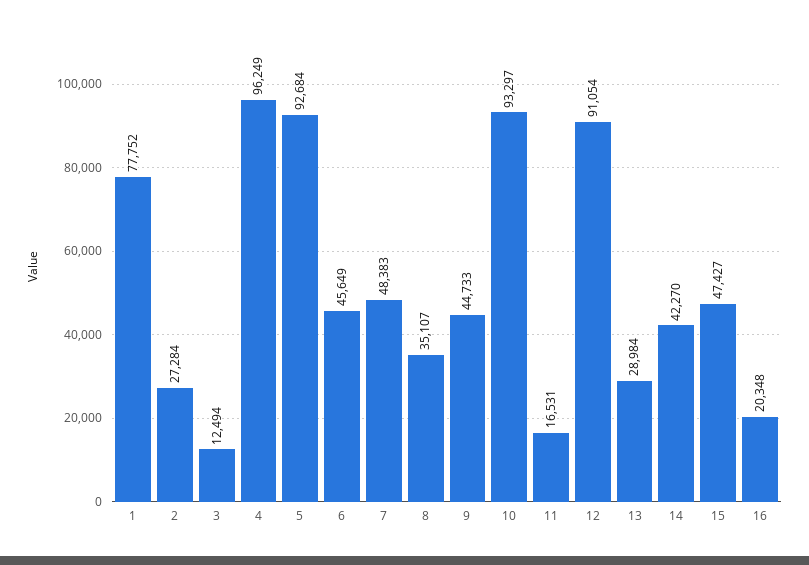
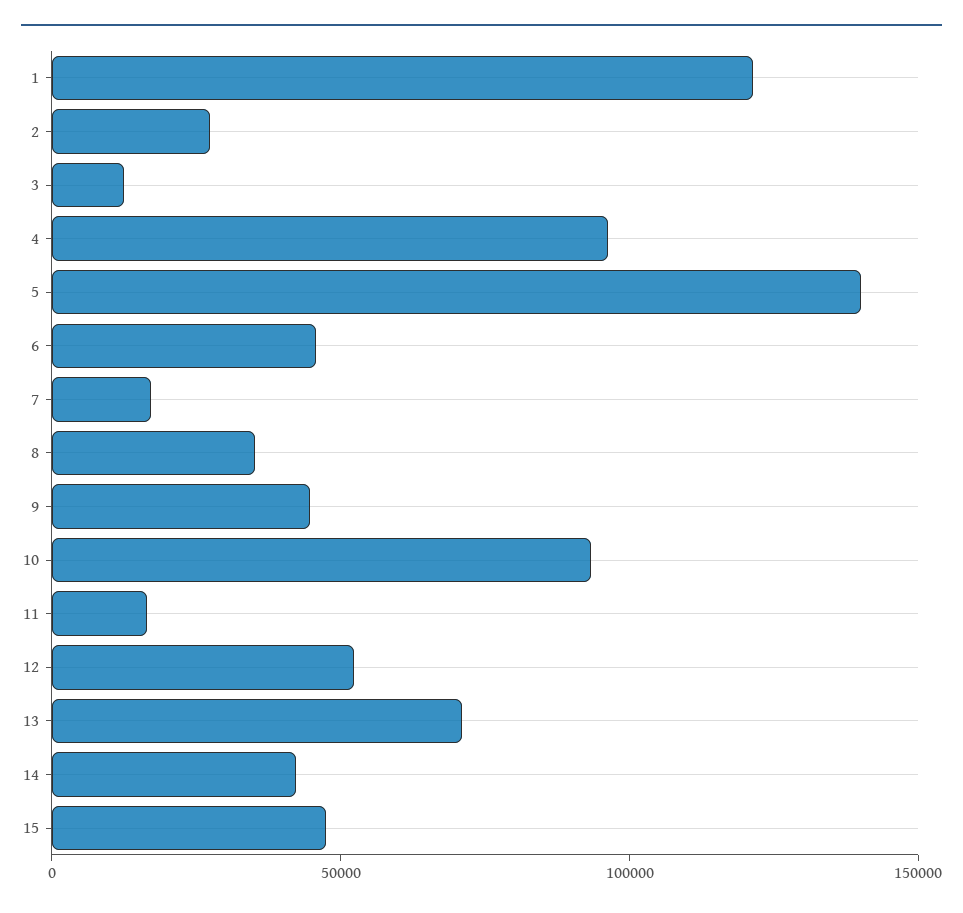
1: 77752 -> 120000
5: 92684 -> 140000
7: 48383 -> 20000
12: 91054 -> 50000
13: 28984 -> 70000
16: 20348 -> none

